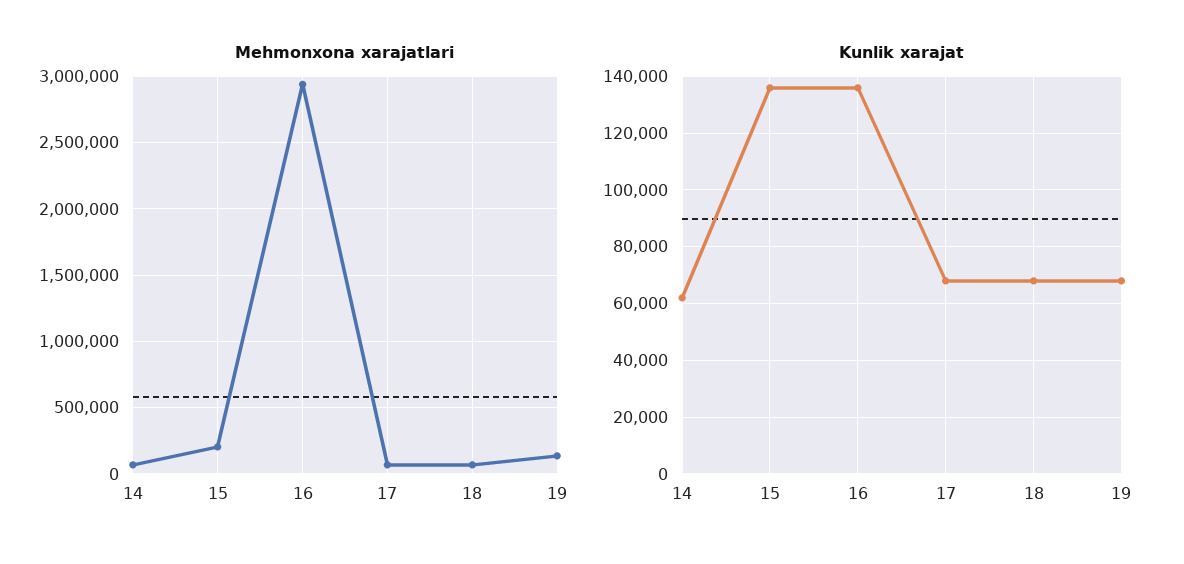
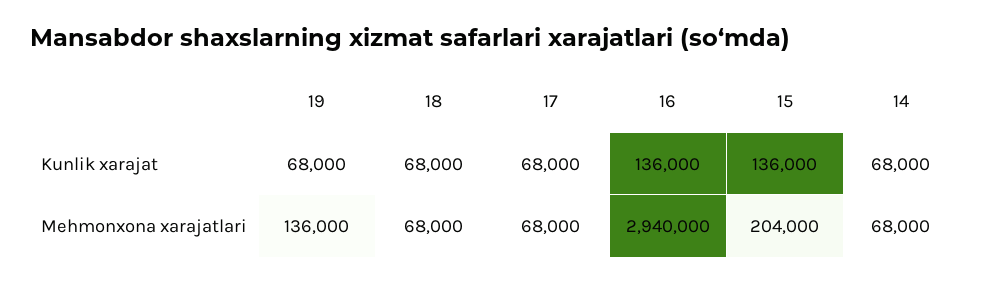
Kunlik xarajat, 14: 62500 -> 68000

